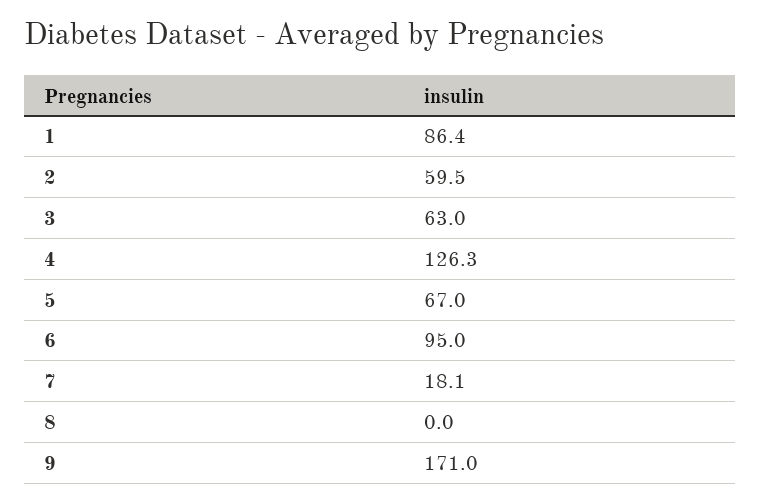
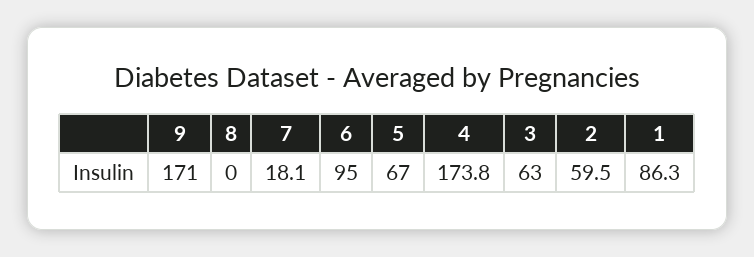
1: 86.4 -> 86.3
4: 126.3 -> 173.8

